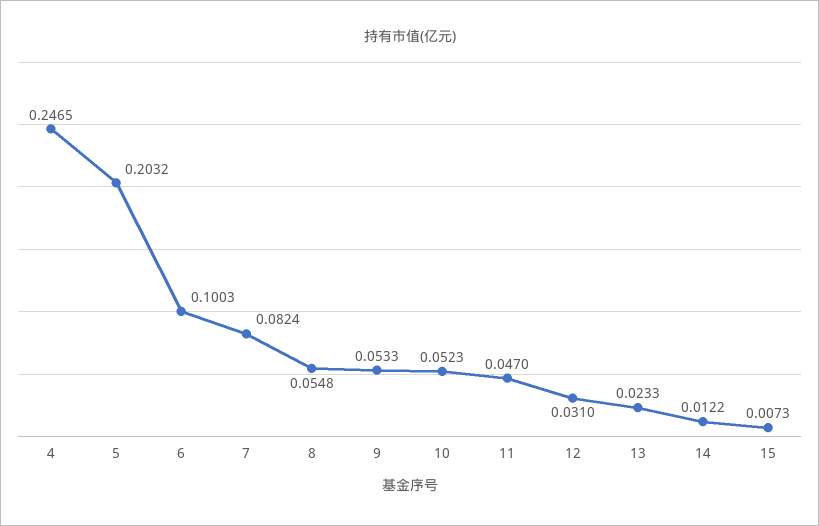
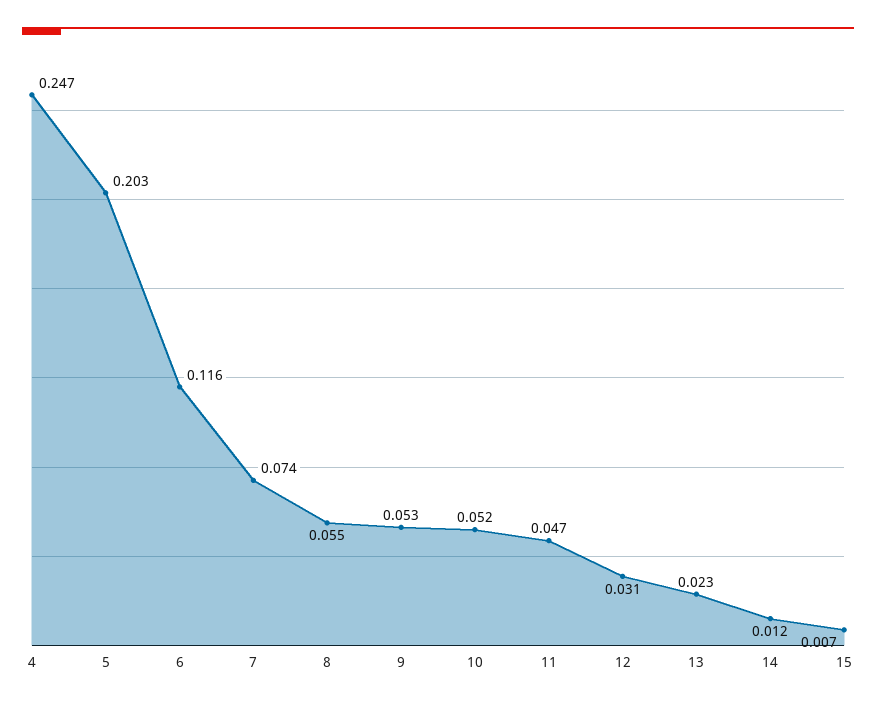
6: 0.1003 -> 0.116
7: 0.0824 -> 0.074

